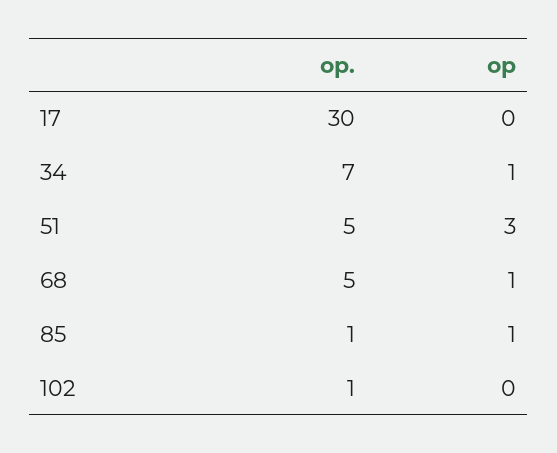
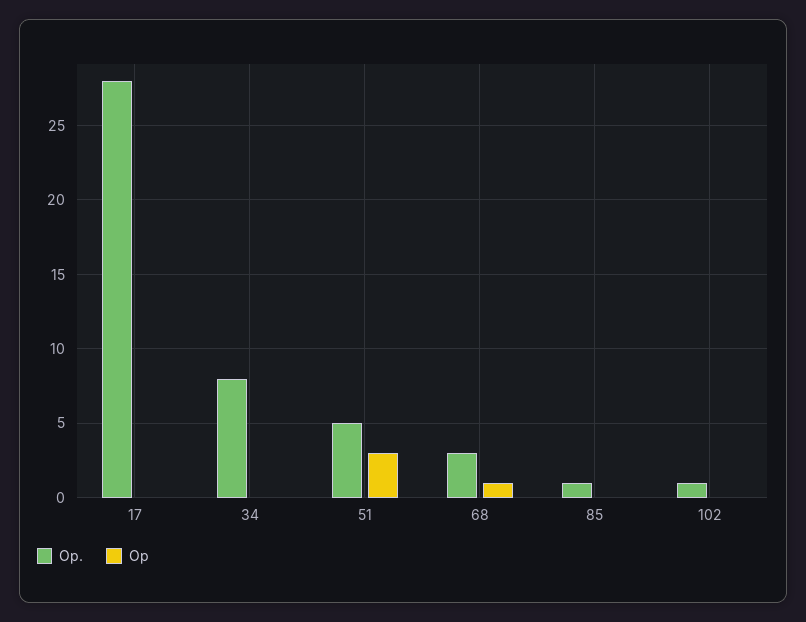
op., 17: 30 -> 28
op., 34: 7 -> 8
op, 34: 1 -> 0
op., 68: 5 -> 3
op, 85: 1 -> 0

